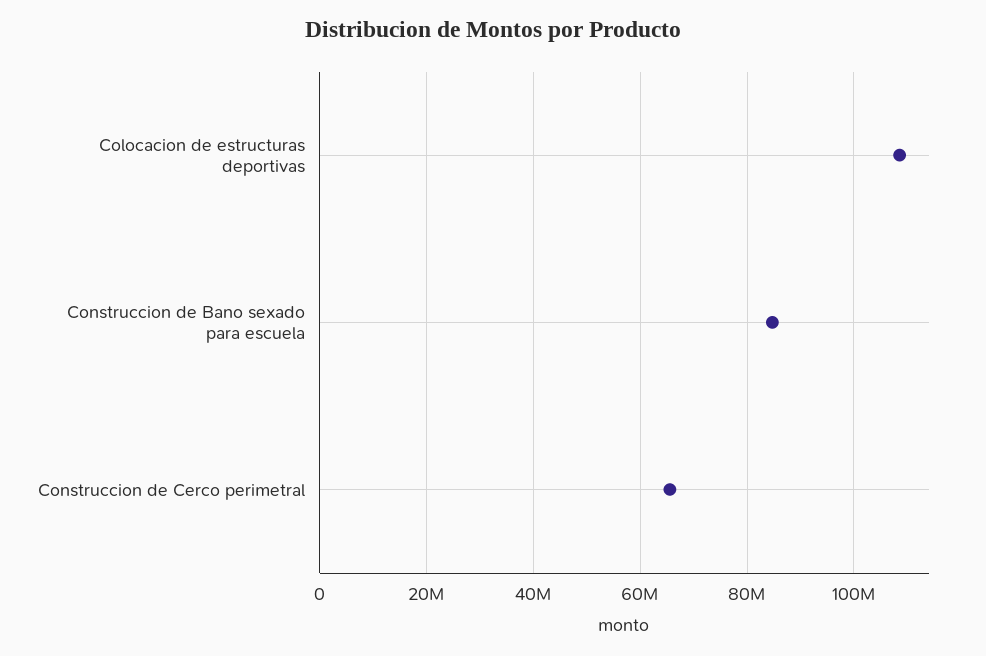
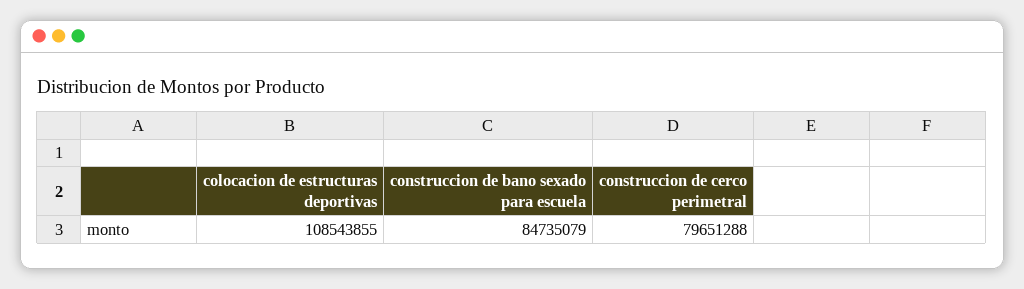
Construccion de Cerco perimetral: 66000000 -> 79651288

